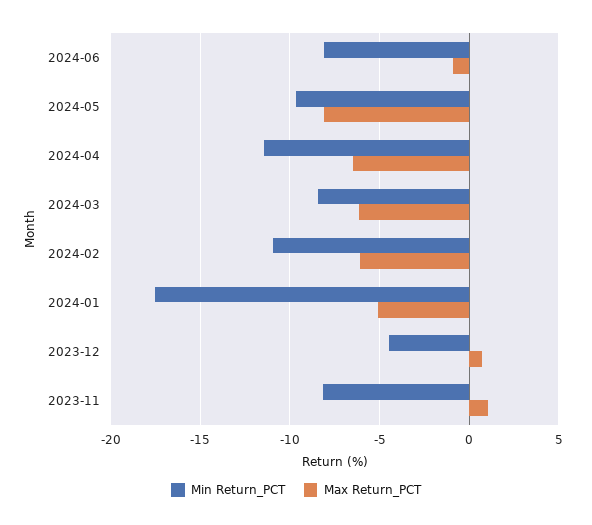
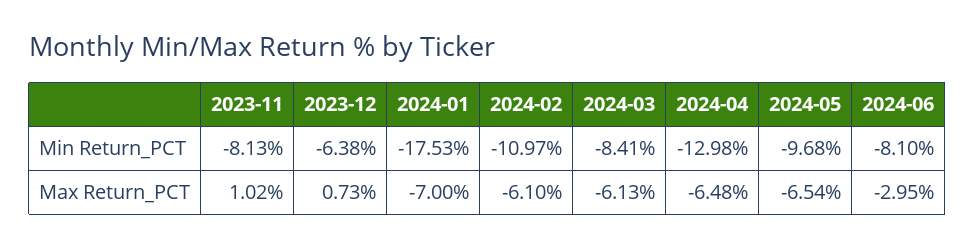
Max Return_PCT, 2024-06: -1 -> -2.95
Max Return_PCT, 2024-05: -8 -> -6.54
Min Return_PCT, 2024-04: -11.5 -> -12.98
Max Return_PCT, 2024-01: -5 -> -7
Min Return_PCT, 2023-12: -4.5 -> -6.38

